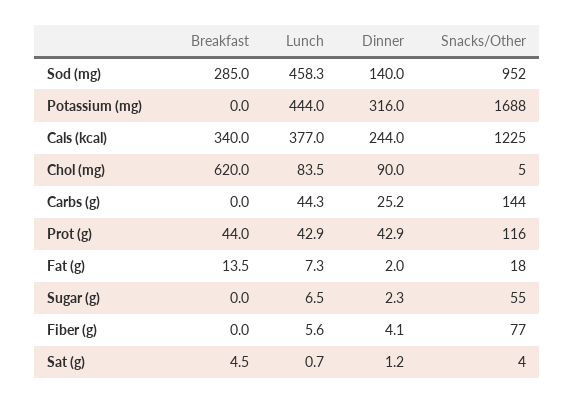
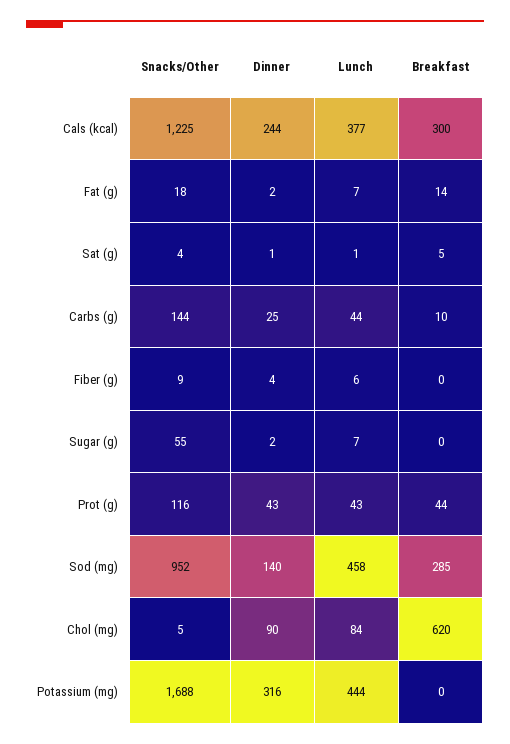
Breakfast, Cals (kcal): 340 -> 300
Breakfast, Carbs (g): 0 -> 10
Snacks/Other, Fiber (g): 77 -> 9

